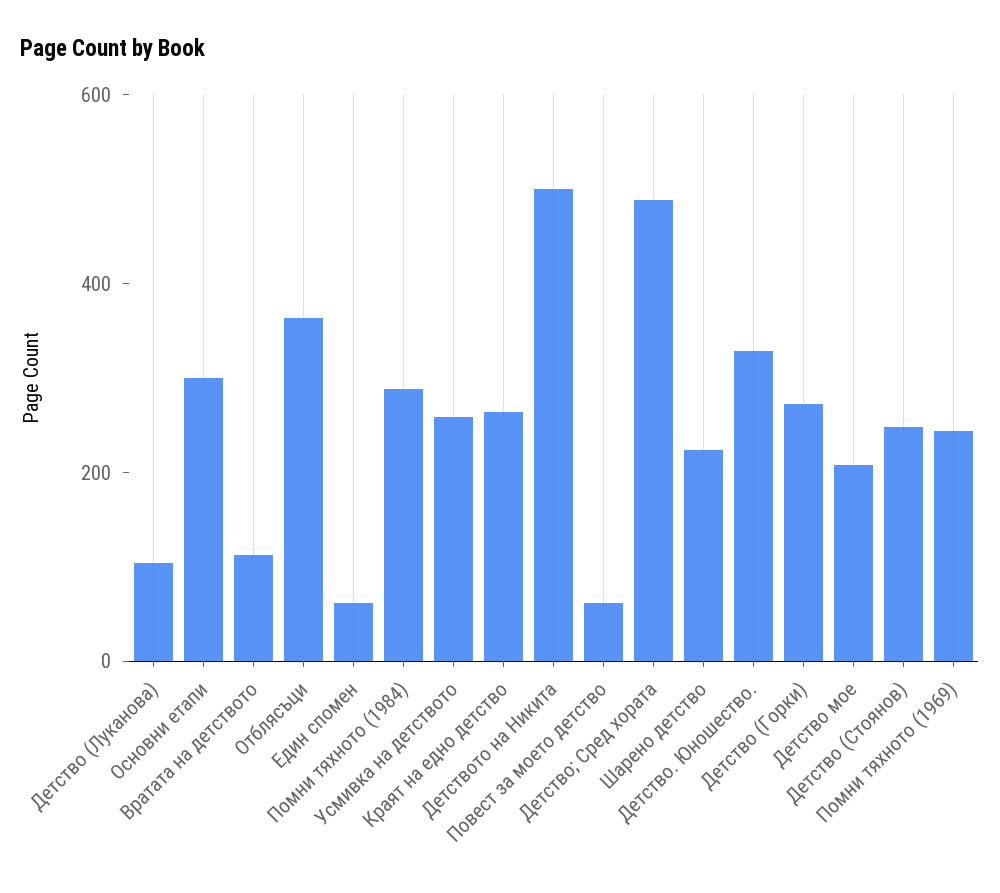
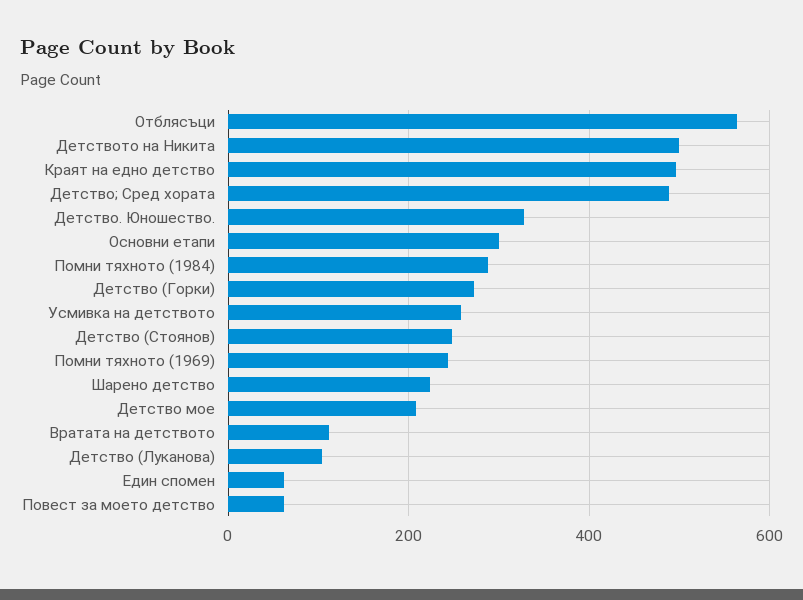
Отблясъци: 350 -> 560
Краят на едно детство: 250 -> 500

